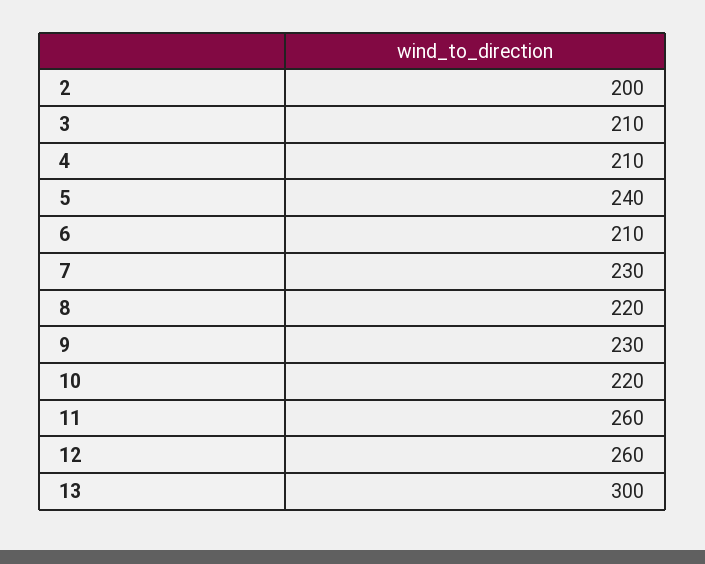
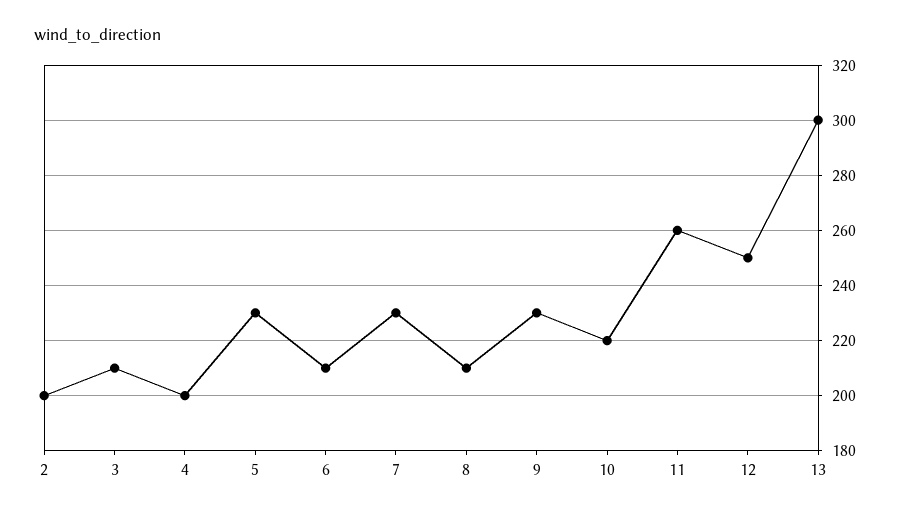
4: 210 -> 200
5: 240 -> 230
8: 220 -> 210
12: 260 -> 250

